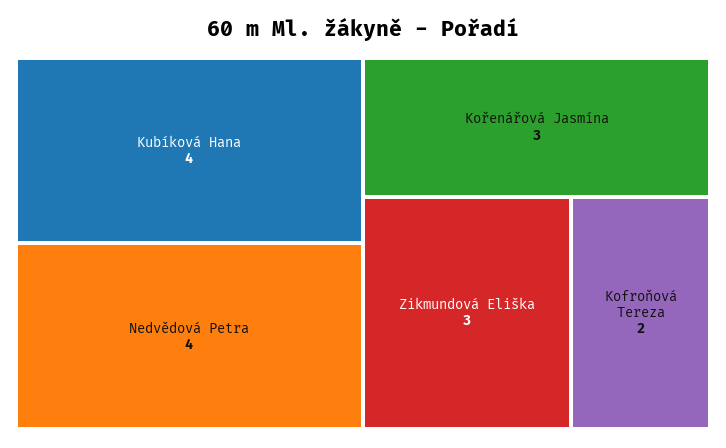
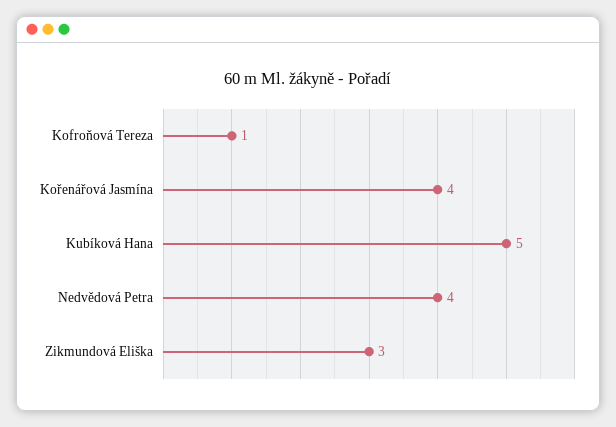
Kubíková Hana: 4 -> 5
Kořenářová Jasmína: 3 -> 4
Kofroňová Tereza: 2 -> 1

